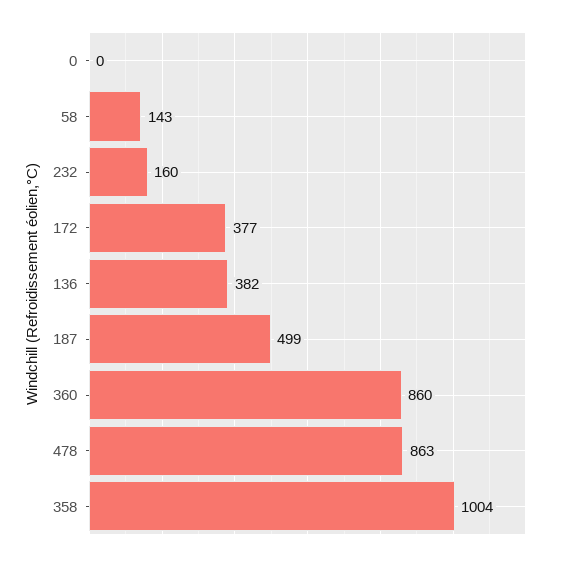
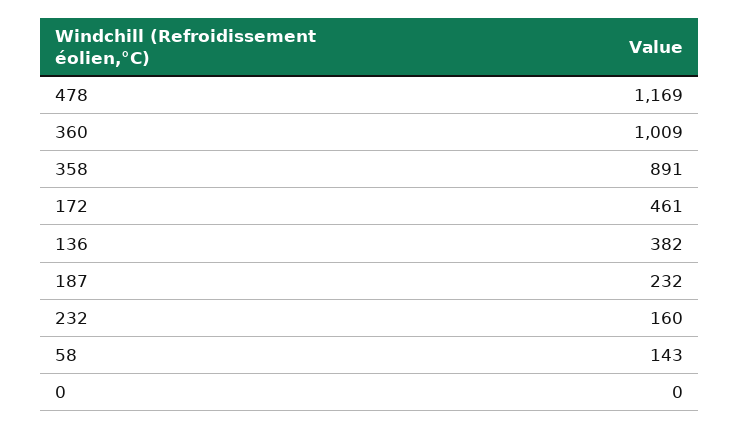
172: 377 -> 461
187: 499 -> 232
360: 860 -> 1009
478: 863 -> 1169
358: 1004 -> 891

